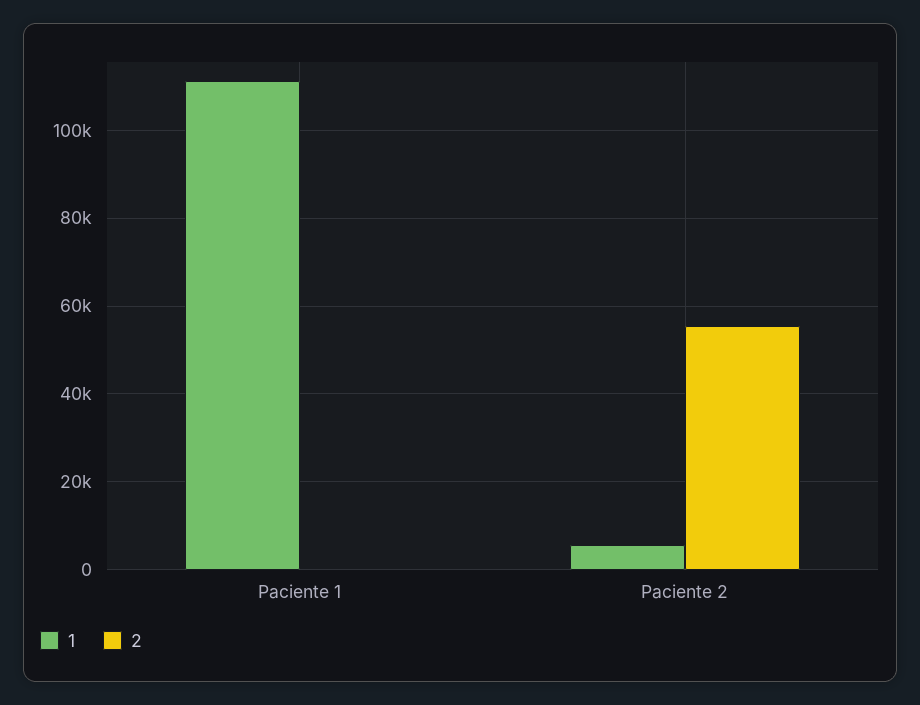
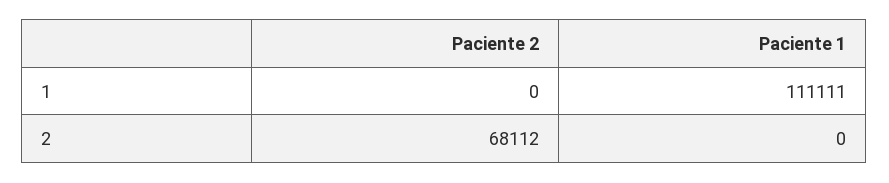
1, Paciente 2: 6000 -> 0
2, Paciente 2: 56000 -> 68112

